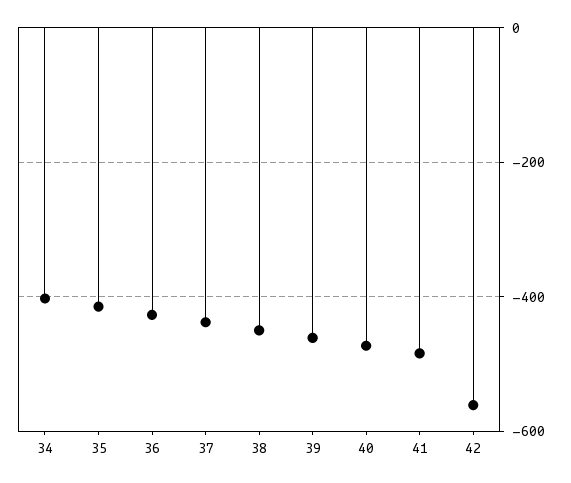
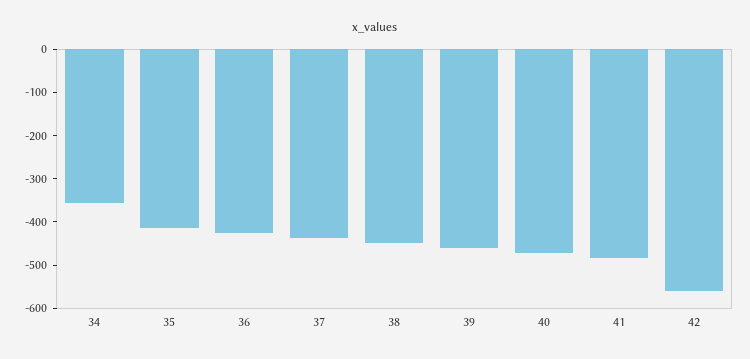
34: -400 -> -360

